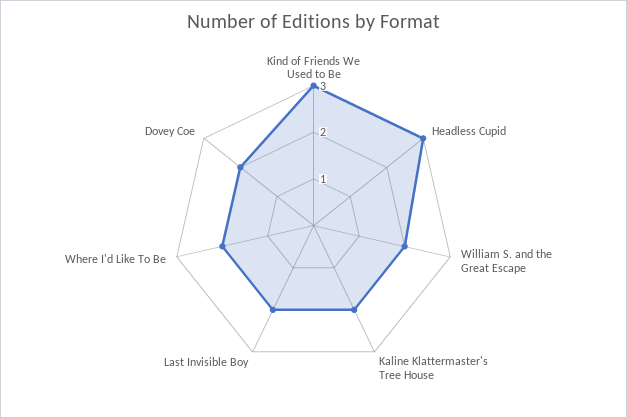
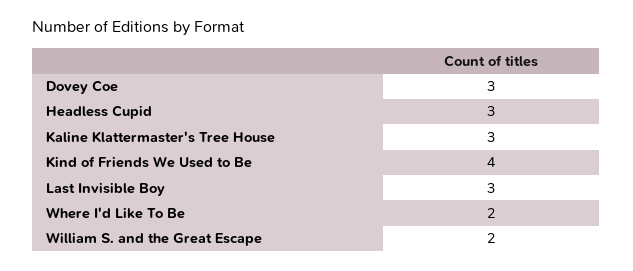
Kind of Friends We Used to Be: 3 -> 4
Kaline Klattermaster's Tree House: 2 -> 3
Last Invisible Boy: 2 -> 3
Dovey Coe: 2 -> 3

